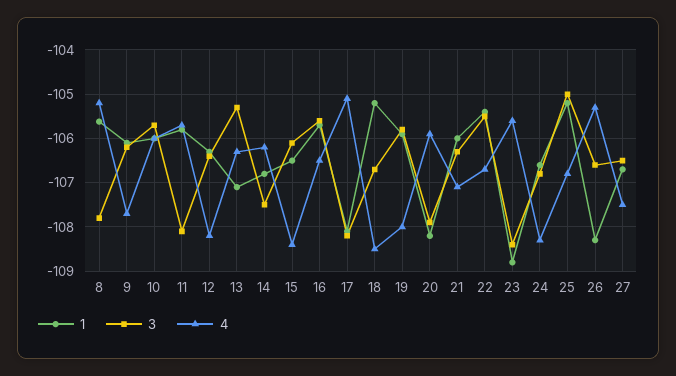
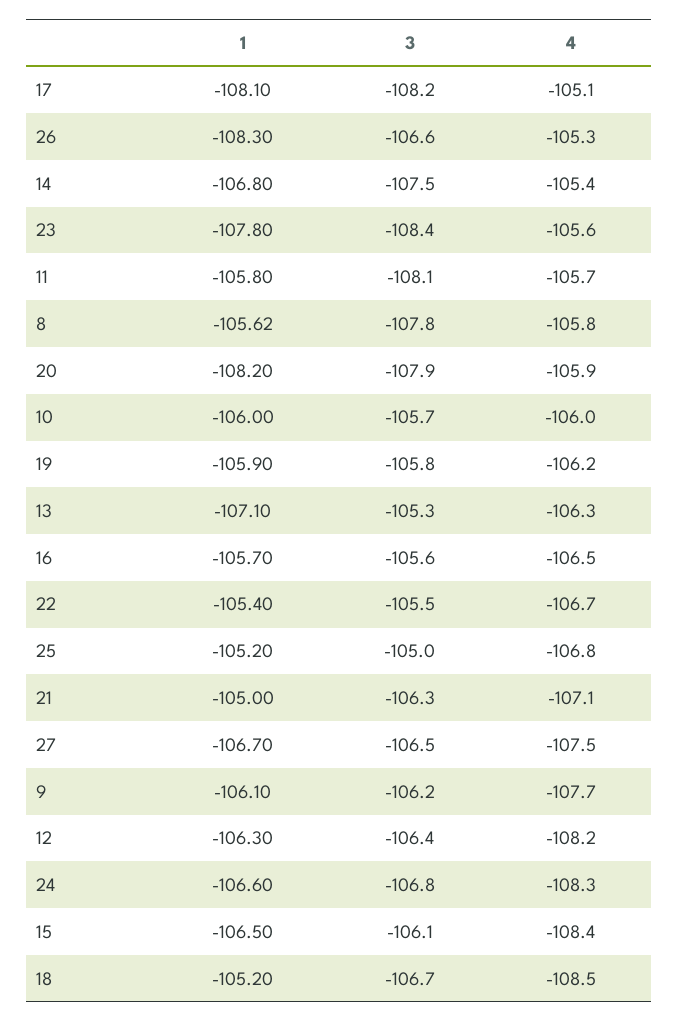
4, 8: -105.2 -> -105.8
4, 14: -106.2 -> -105.4
4, 19: -108 -> -106.2
1, 21: -106 -> -105
1, 23: -108.8 -> -107.8

